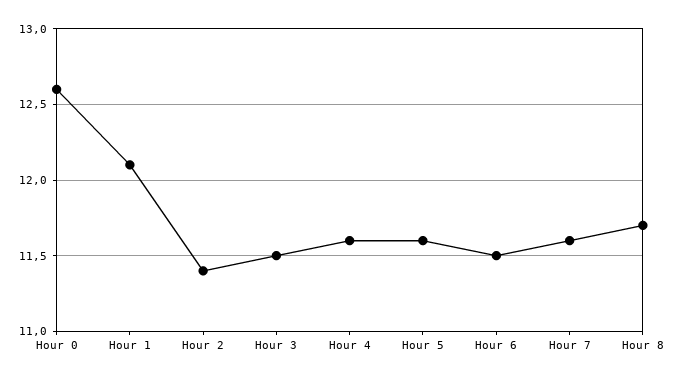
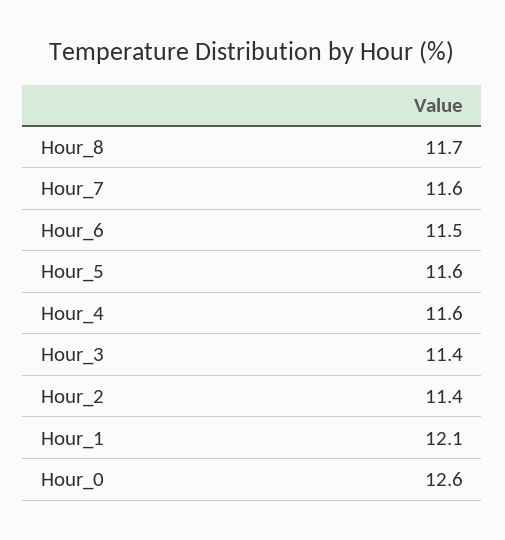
Hour 3: 11.5 -> 11.4

